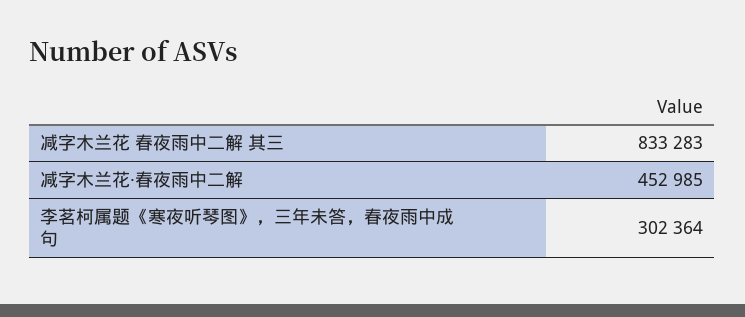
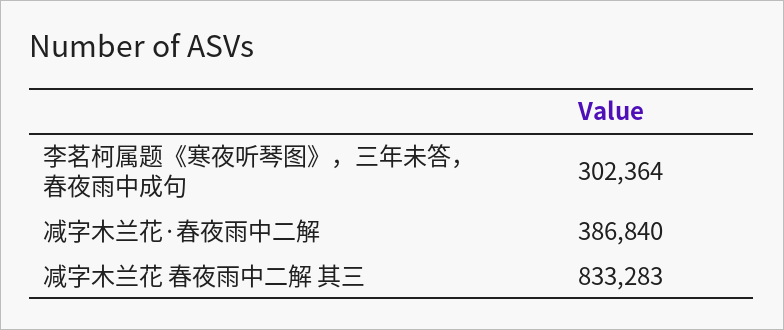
减字木兰花·春夜雨中二解: 452985 -> 386840

